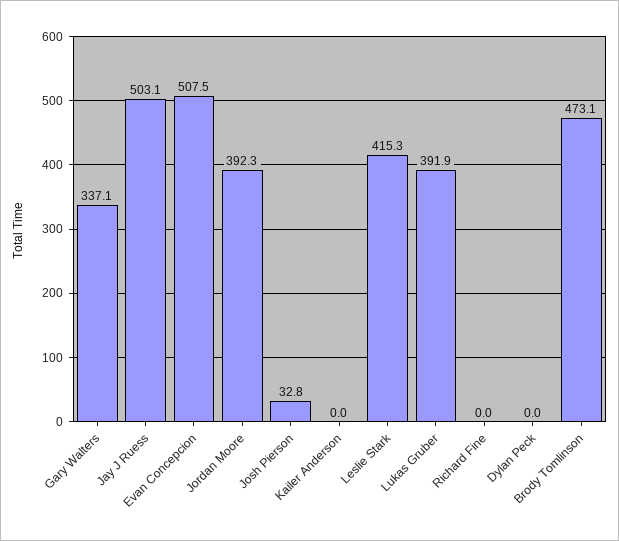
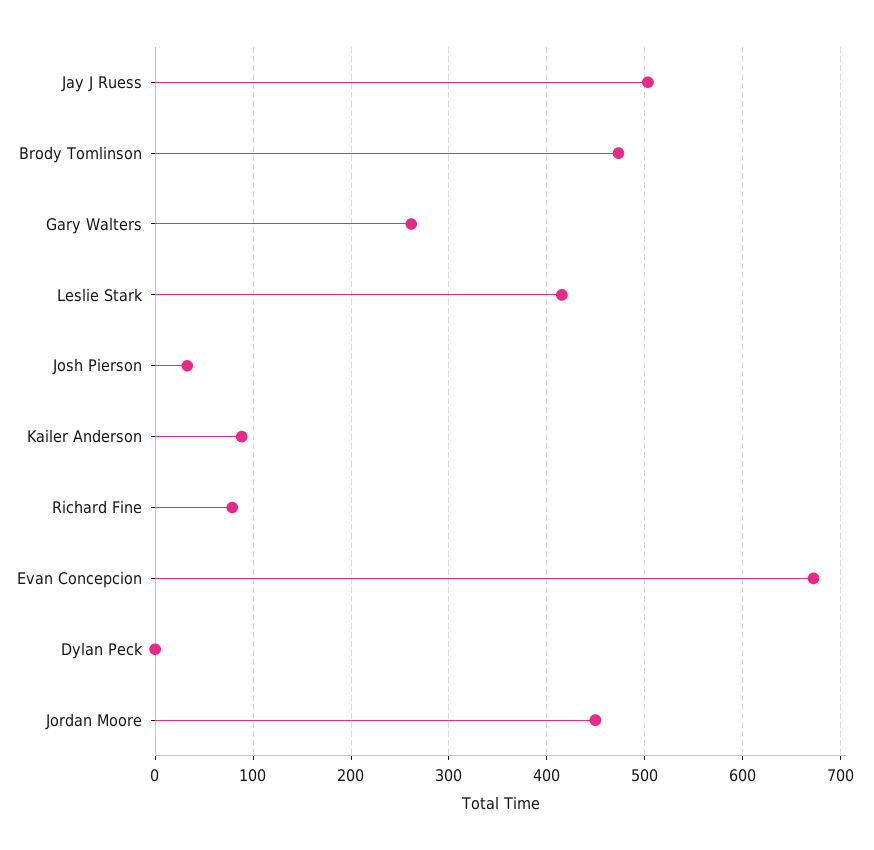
Gary Walters: 337.1 -> 260
Evan Concepcion: 507.5 -> 670
Jordan Moore: 392.3 -> 450
Kailer Anderson: 0 -> 90
Lukas Gruber: 391.9 -> none
Richard Fine: 0 -> 80

